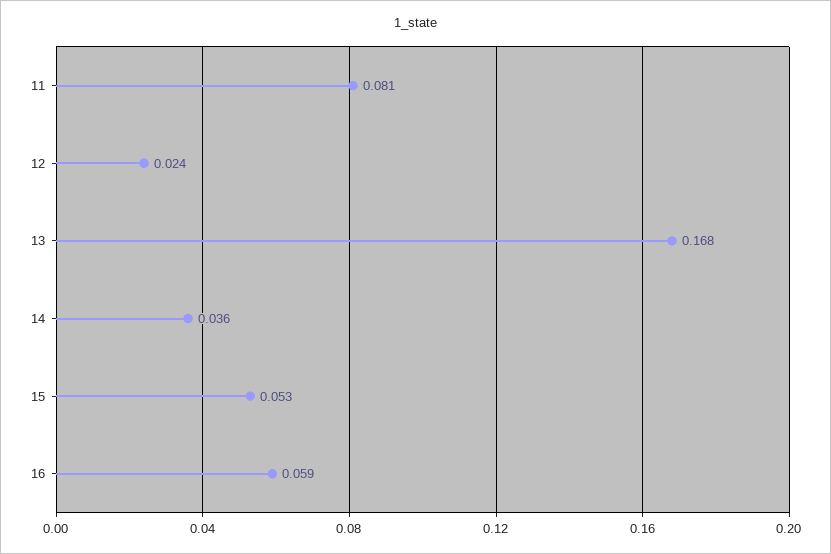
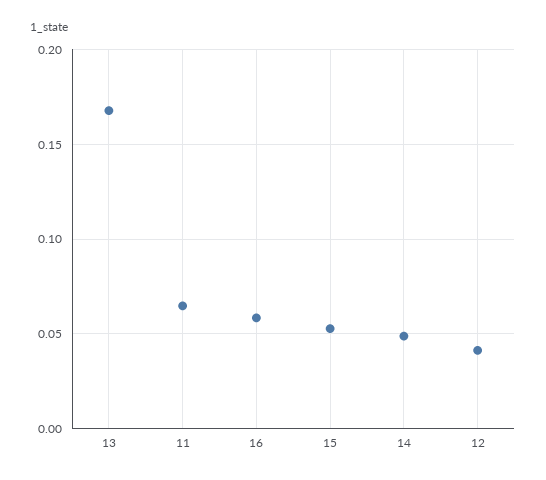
11: 0.081 -> 0.065
12: 0.024 -> 0.04
14: 0.036 -> 0.05

